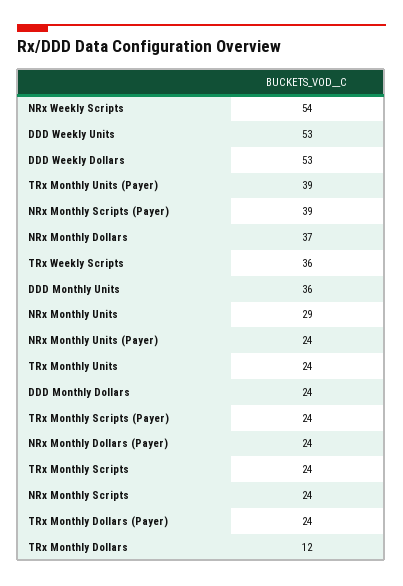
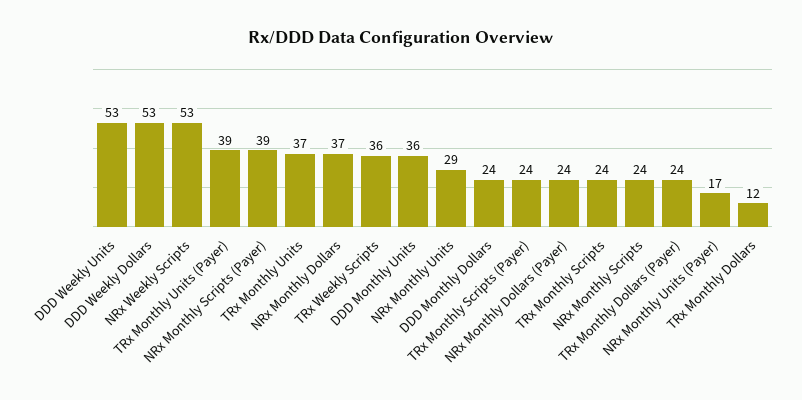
NRx Weekly Scripts: 54 -> 53
NRx Monthly Units (Payer): 24 -> 17
TRx Monthly Units: 24 -> 37

